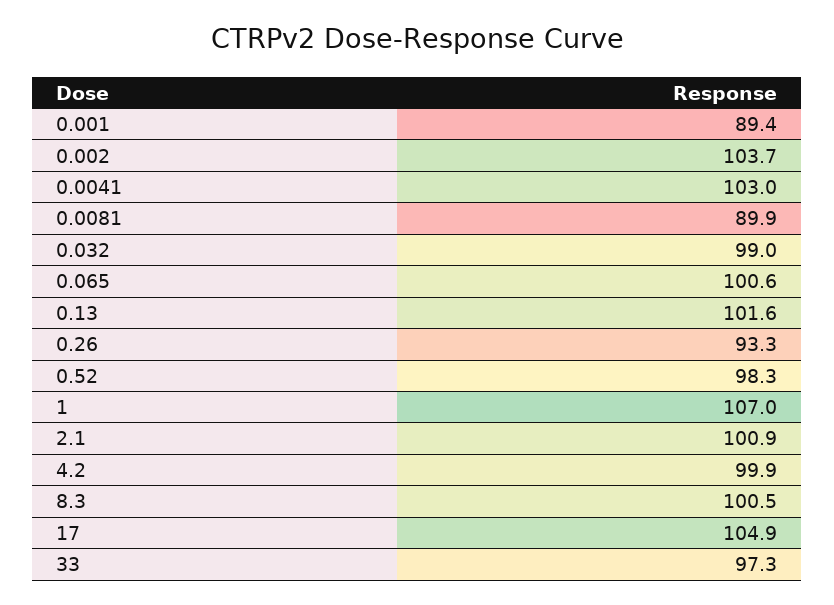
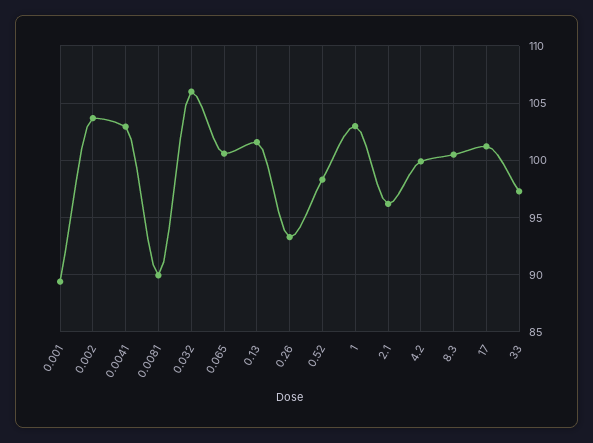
0.032: 99 -> 106
1: 107 -> 103
2.1: 100.9 -> 96
17: 104.9 -> 101

